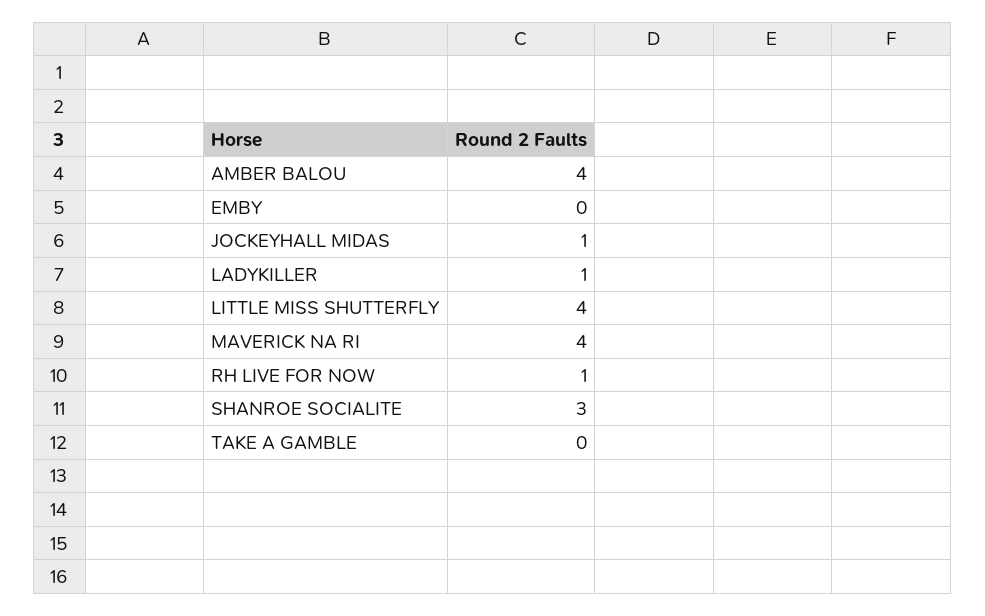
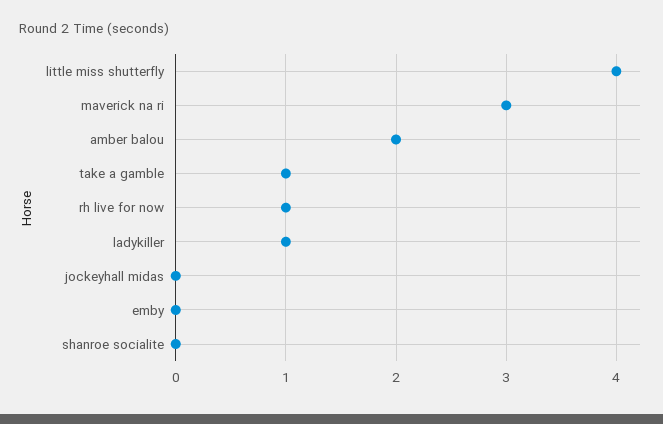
AMBER BALOU: 4 -> 2
JOCKEYHALL MIDAS: 1 -> 0
MAVERICK NA RI: 4 -> 3
SHANROE SOCIALITE: 3 -> 0
TAKE A GAMBLE: 0 -> 1

